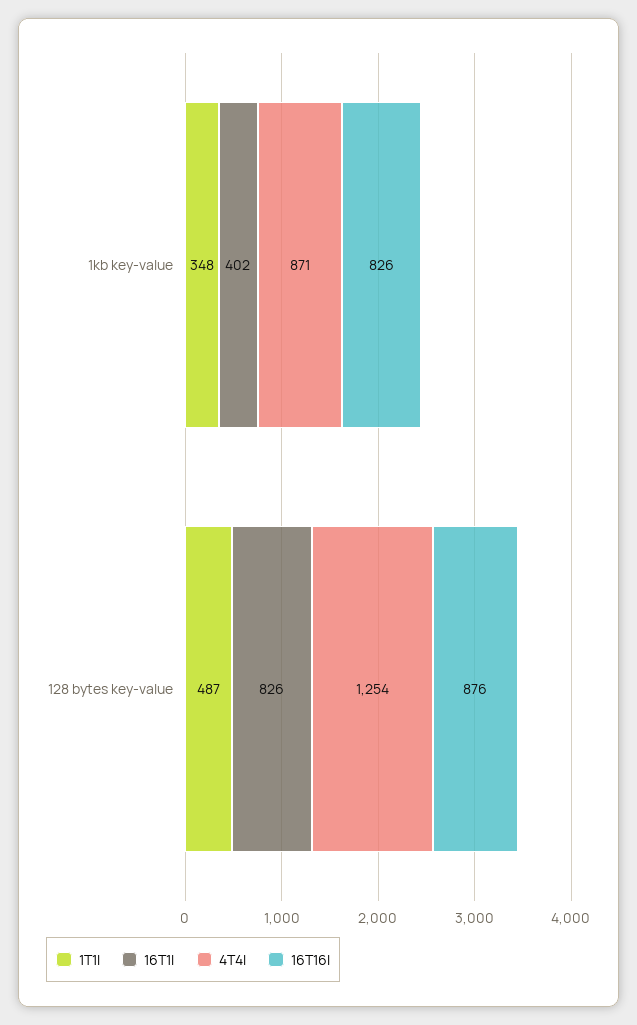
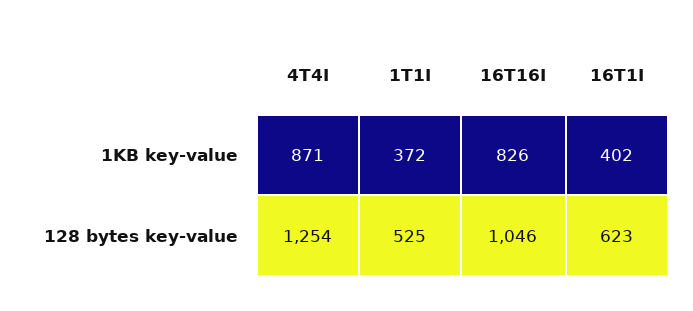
1T1I, 1kb key-value: 348 -> 372
1T1I, 128 bytes key-value: 487 -> 525
16T1I, 128 bytes key-value: 826 -> 623
16T16I, 128 bytes key-value: 876 -> 1046

